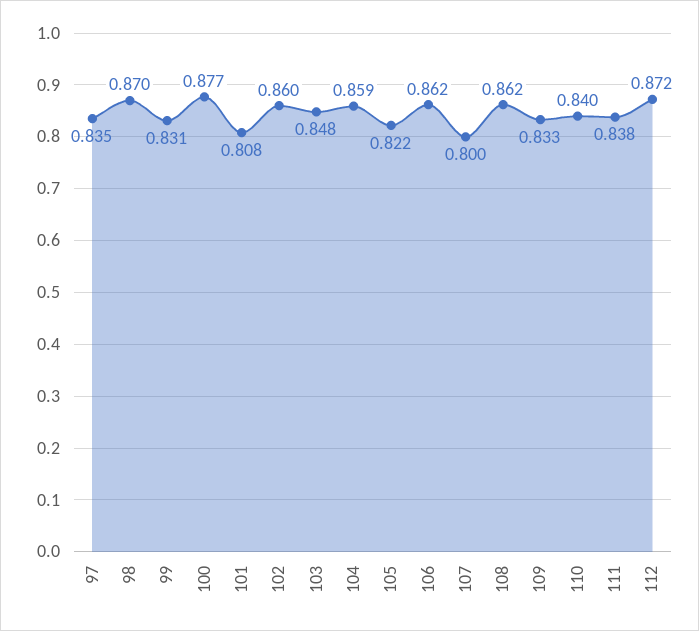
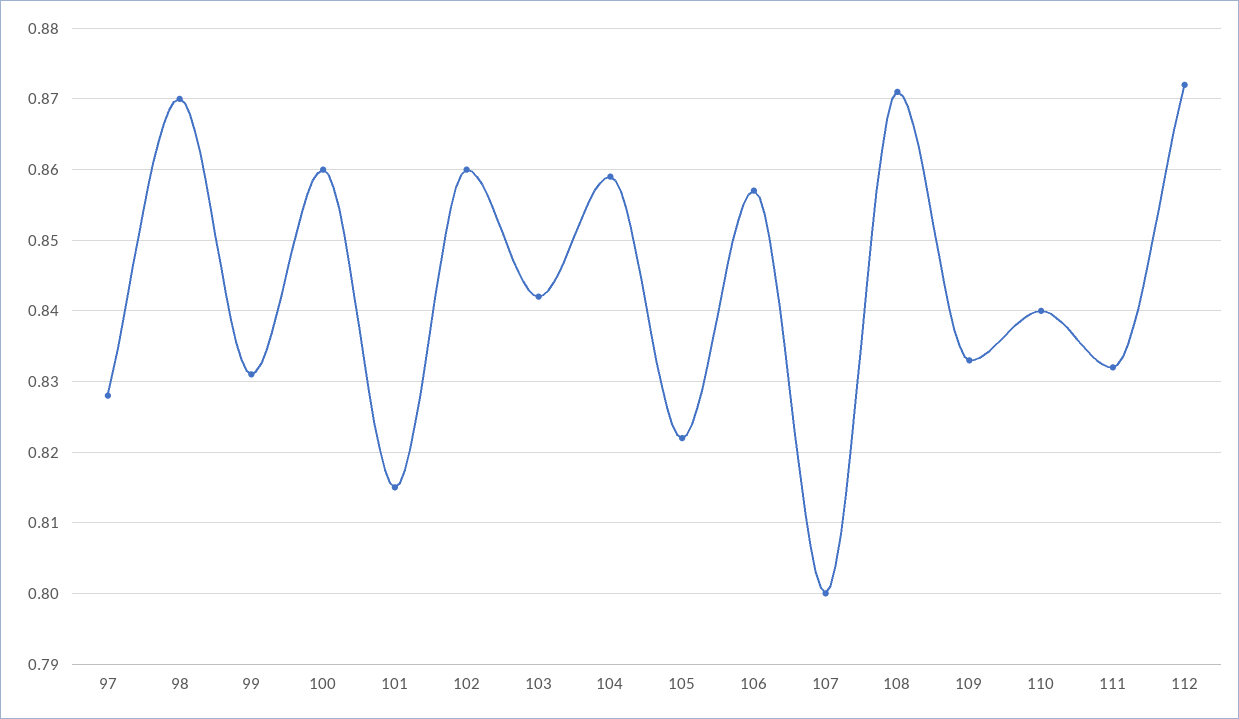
97: 0.835 -> 0.828
100: 0.877 -> 0.86
101: 0.808 -> 0.815
103: 0.848 -> 0.842
106: 0.862 -> 0.857
108: 0.862 -> 0.871
111: 0.838 -> 0.832

